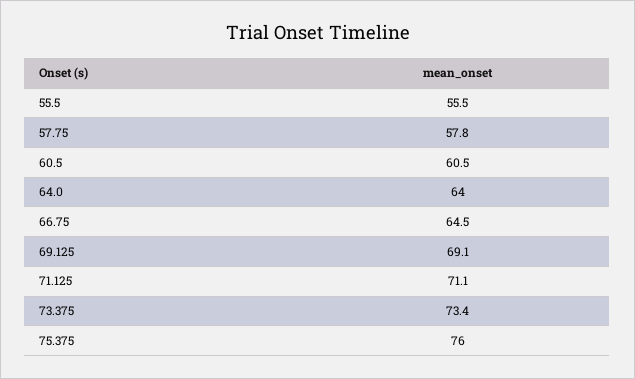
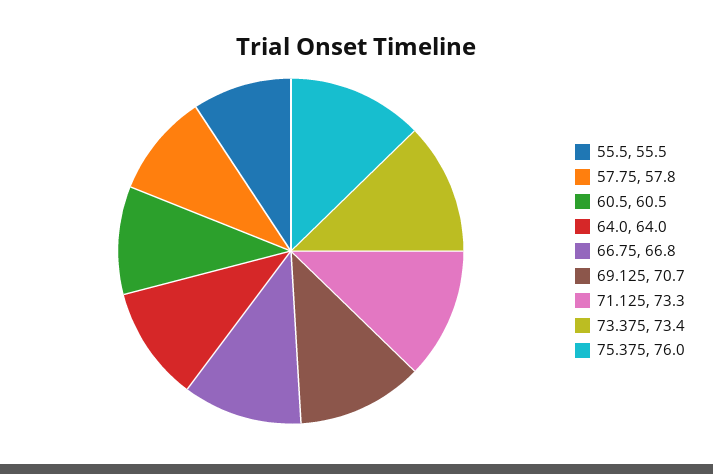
66.75: 64.5 -> 66.8
69.125: 69.1 -> 70.7
71.125: 71.1 -> 73.3

